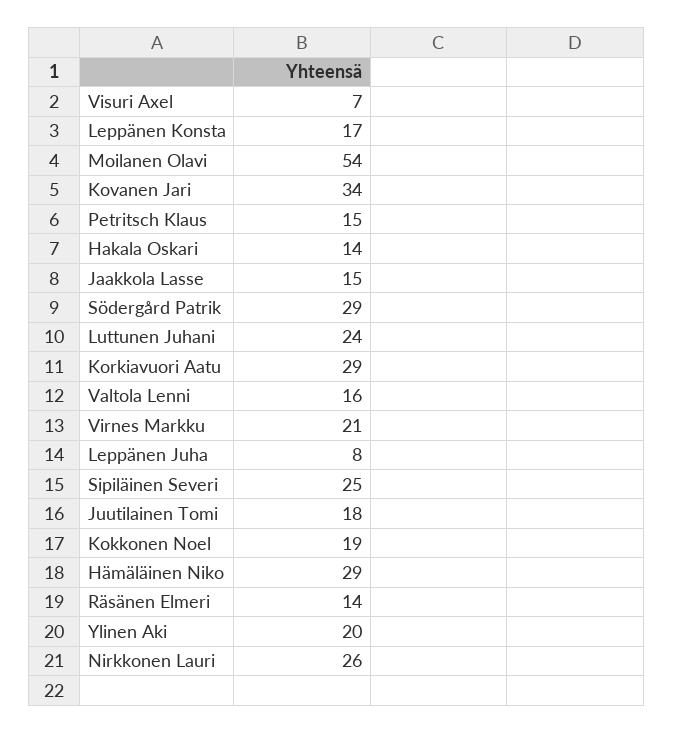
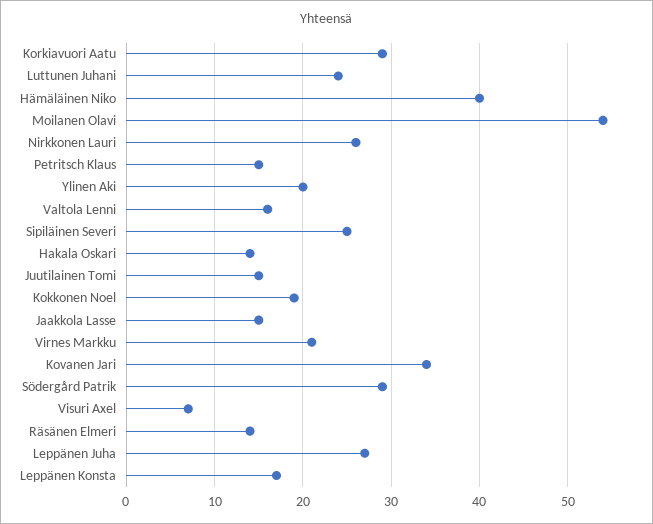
Leppänen Juha: 8 -> 27
Juutilainen Tomi: 18 -> 15
Hämäläinen Niko: 29 -> 40

